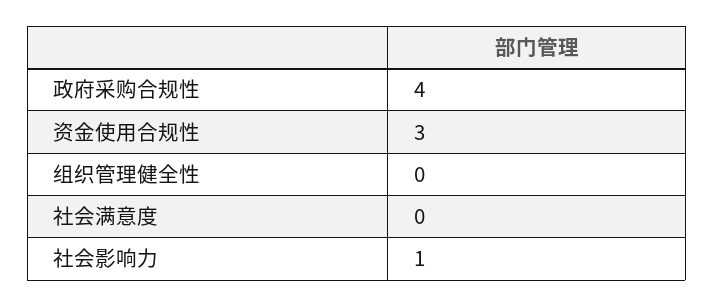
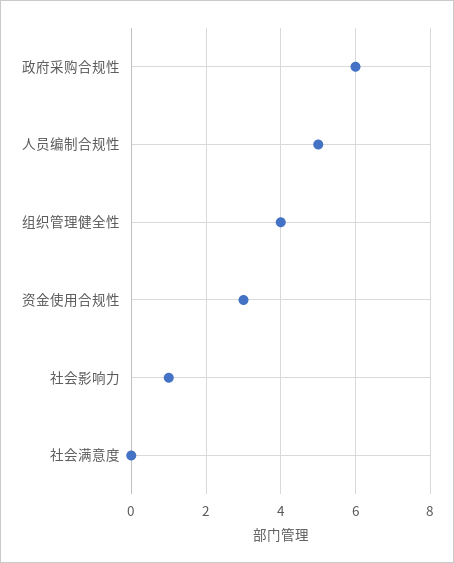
政府采购合规性: 4 -> 6
组织管理健全性: 0 -> 4
人员编制合规性: none -> 5

